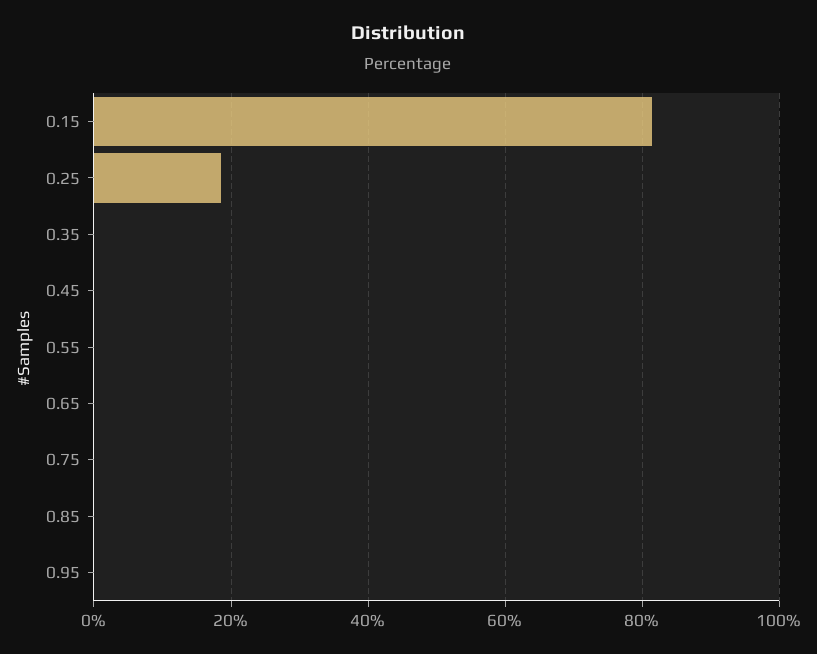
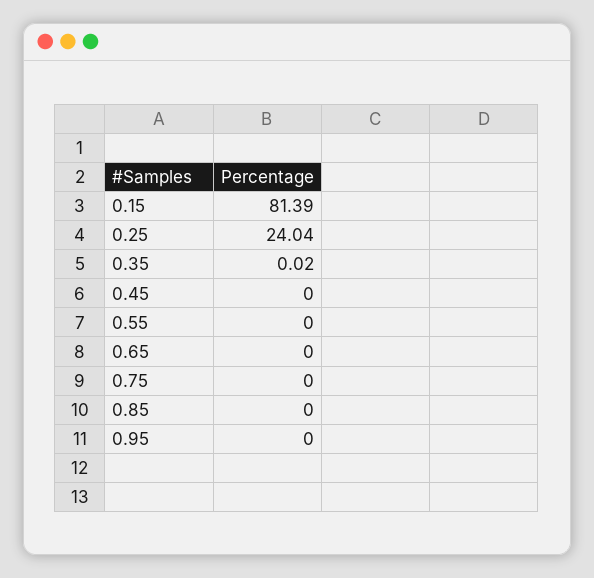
0.25: 18 -> 24.04

